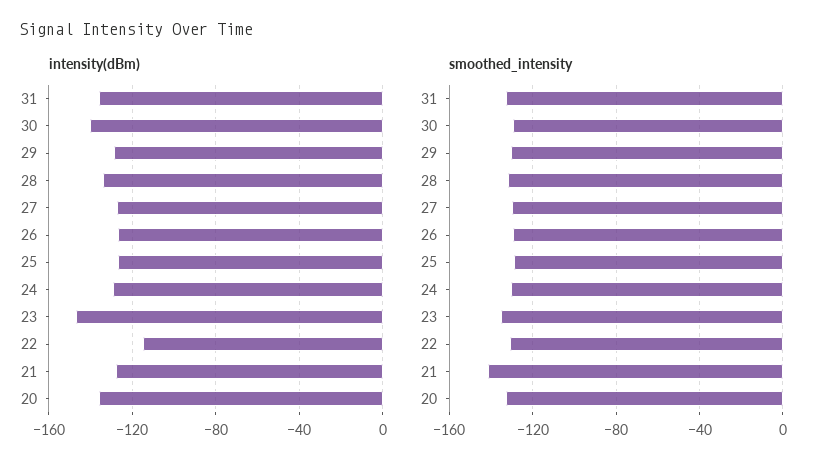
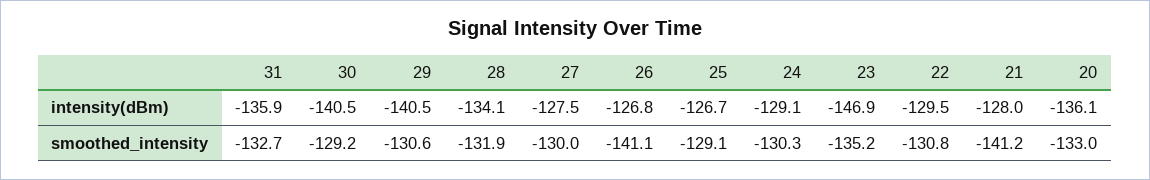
intensity(dBm), 29: -130 -> -140.5
intensity(dBm), 22: -115 -> -129.5
smoothed_intensity, 26: -130 -> -141.1

